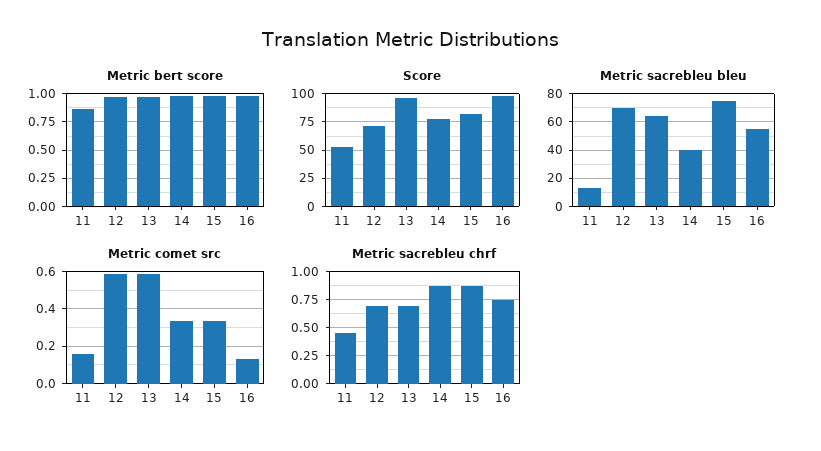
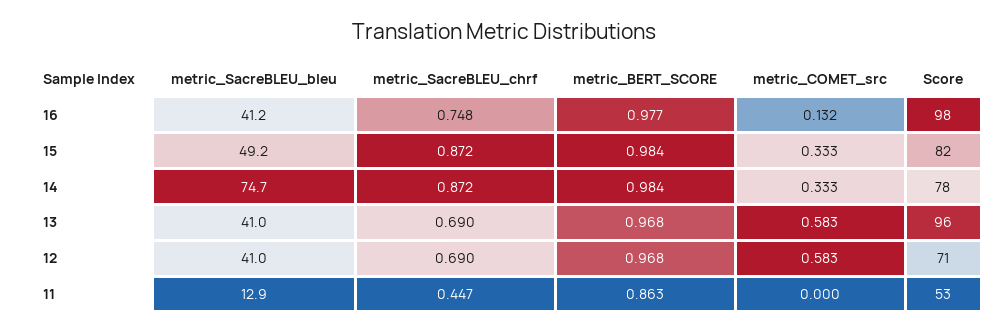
Metric sacrebleu bleu, 12: 70 -> 41
Metric sacrebleu bleu, 13: 65 -> 41
Metric sacrebleu bleu, 14: 40 -> 74.7
Metric sacrebleu bleu, 15: 75 -> 49.2
Metric sacrebleu bleu, 16: 55 -> 41.2
Metric comet src, 11: 0.15 -> 0

